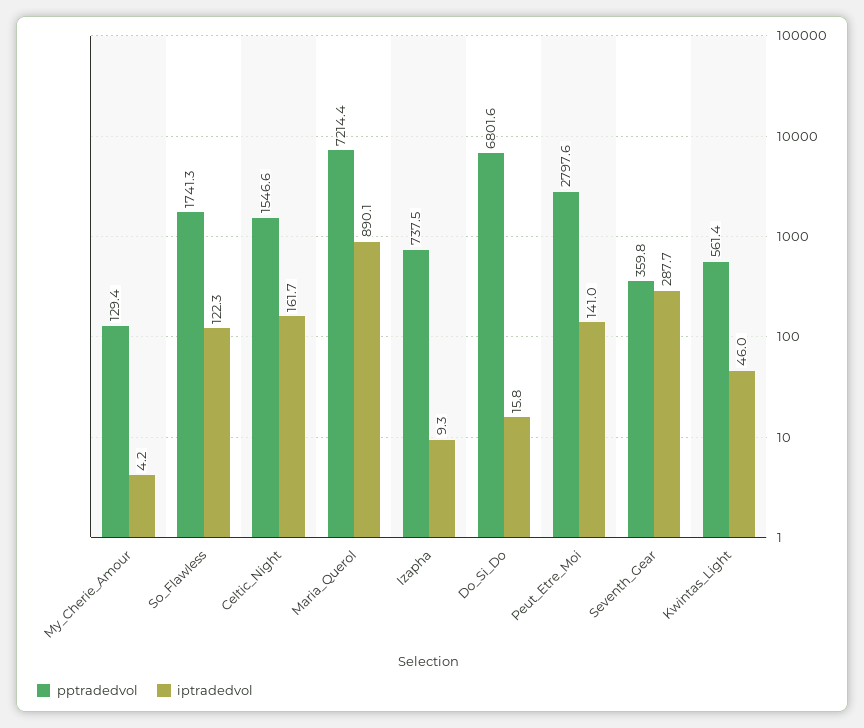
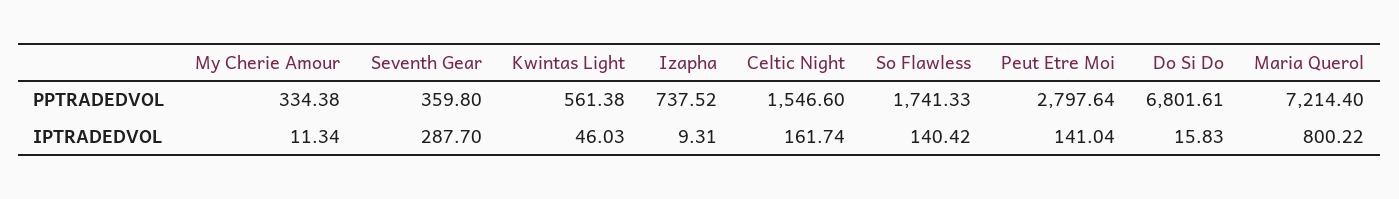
pptradedvol, My_Cherie_Amour: 129.4 -> 334.38
iptradedvol, My_Cherie_Amour: 4.2 -> 11.34
iptradedvol, So_Flawless: 122.3 -> 140.42
iptradedvol, Maria_Querol: 890.1 -> 800.22

